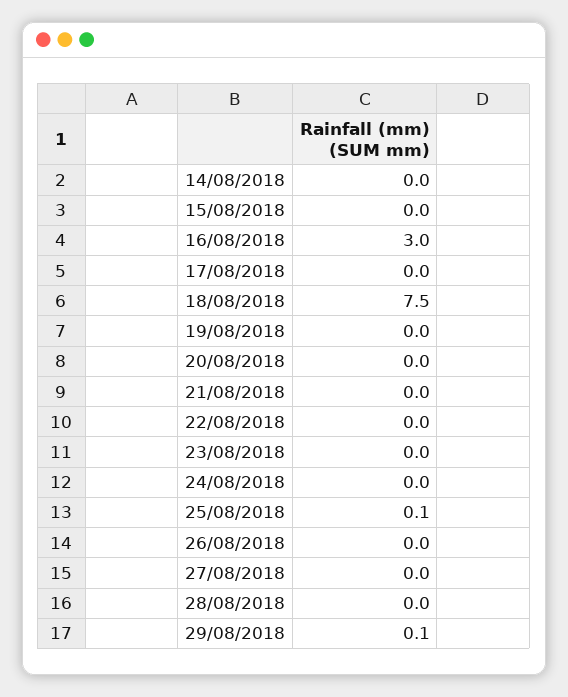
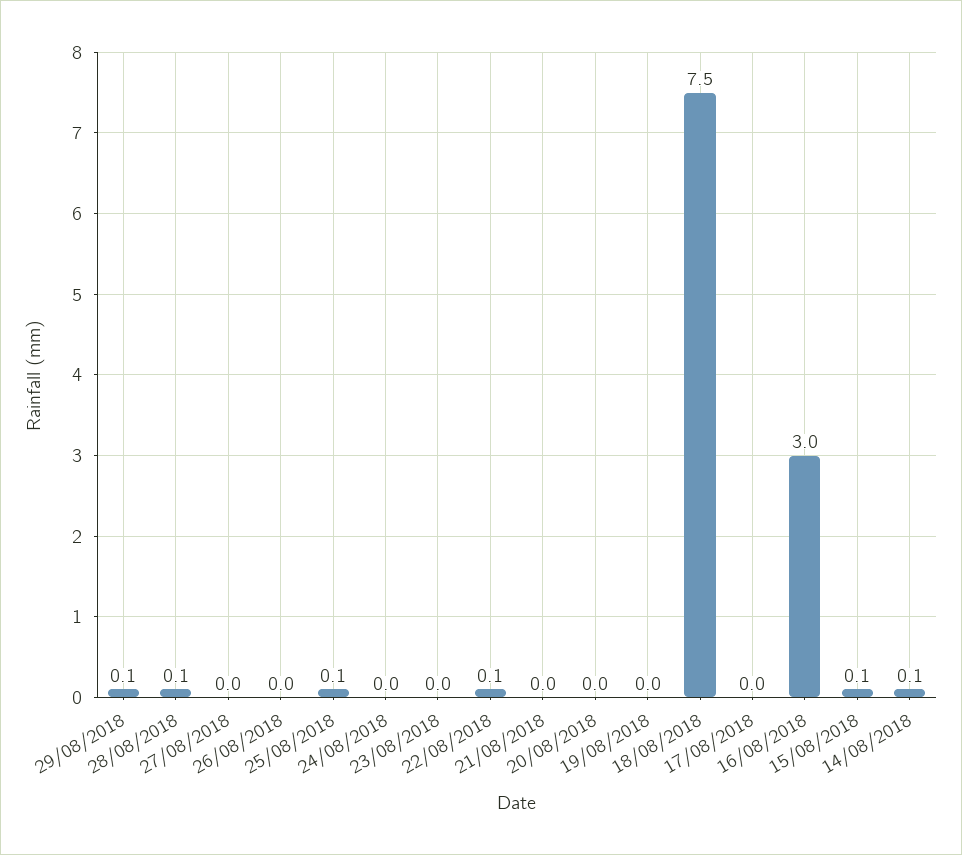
14/08/2018: 0 -> 0.1
15/08/2018: 0 -> 0.1
22/08/2018: 0 -> 0.1
28/08/2018: 0 -> 0.1

